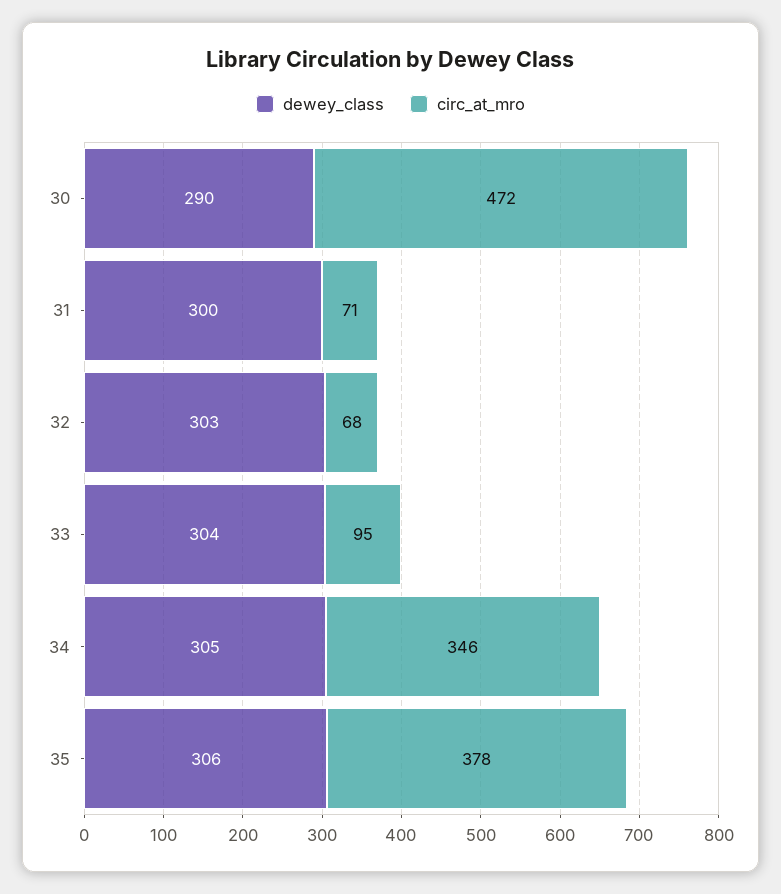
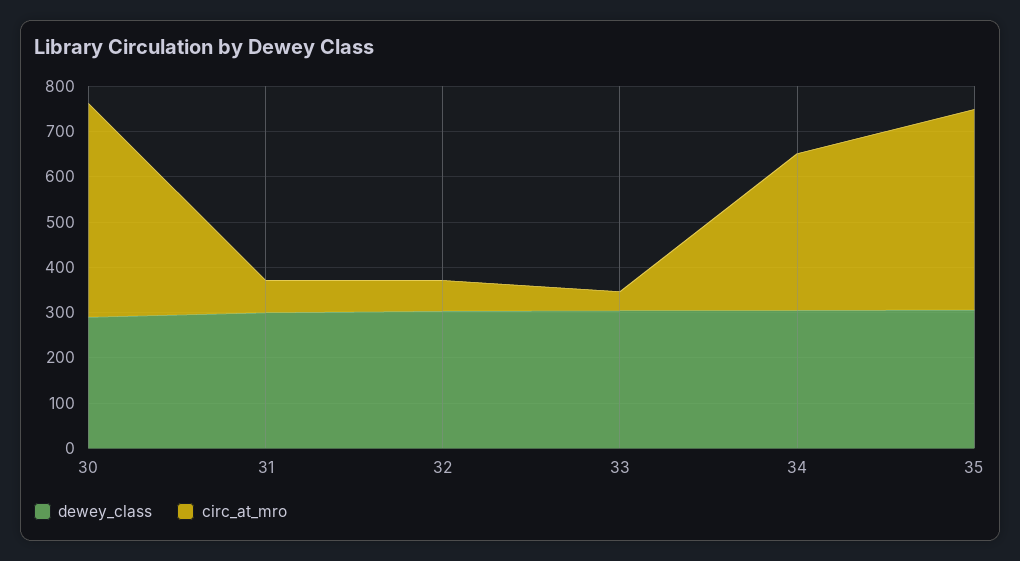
circ_at_mro, 33: 95 -> 40
circ_at_mro, 35: 378 -> 440

